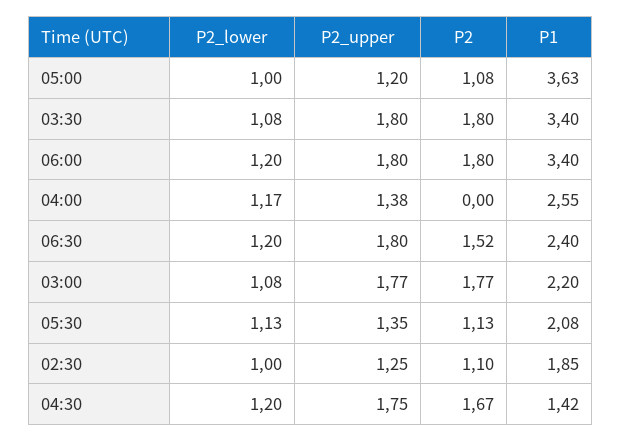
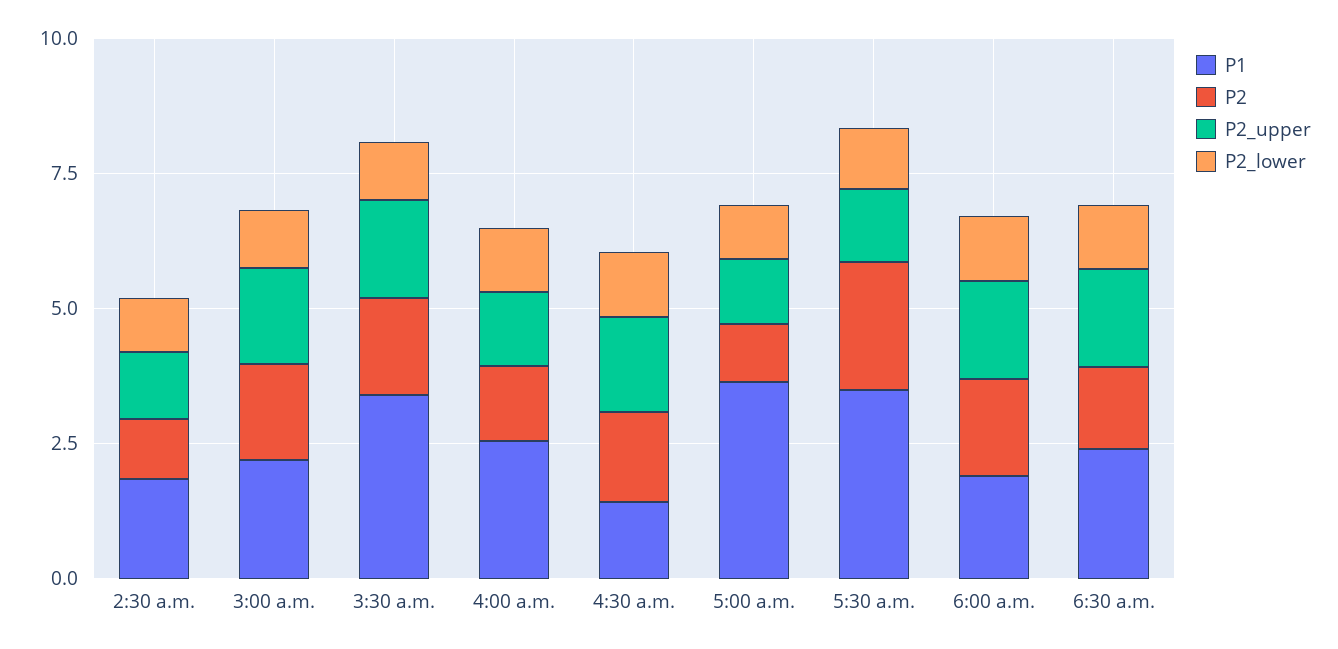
P1, 06:00: 3.4 -> 2
P2, 04:00: 0 -> 1.5
P2, 05:30: 1.13 -> 2.5
P1, 05:30: 2.08 -> 3.5

